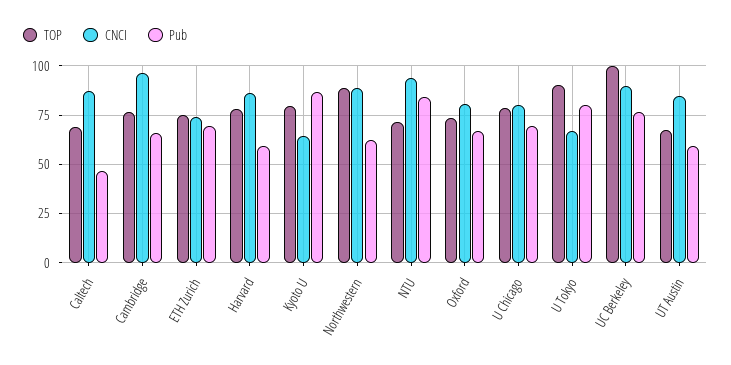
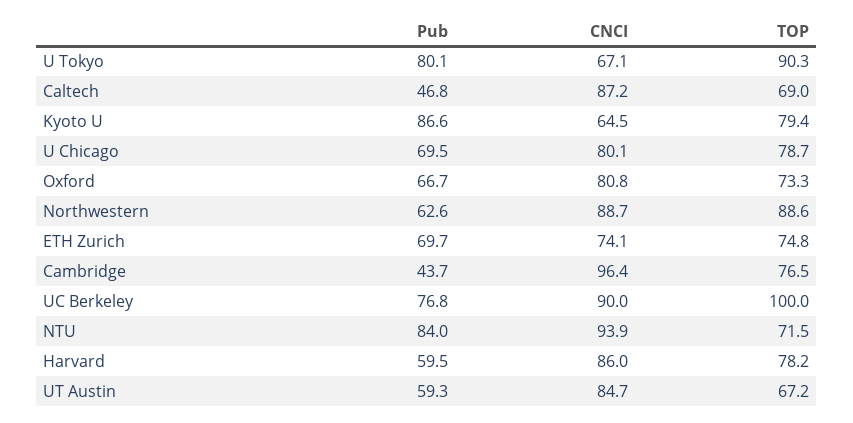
Pub, Cambridge: 65 -> 43.7

